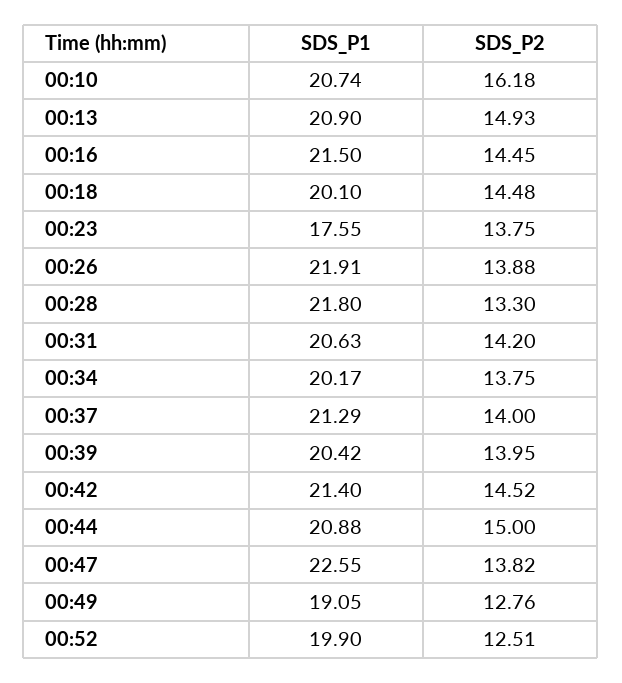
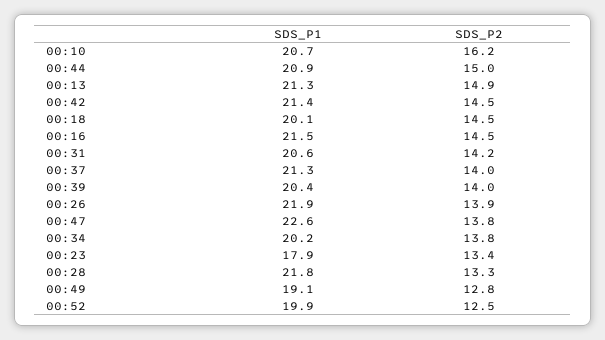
SDS_P1, 00:13: 20.9 -> 21.3
SDS_P1, 00:23: 17.55 -> 17.9
SDS_P2, 00:23: 13.75 -> 13.4

